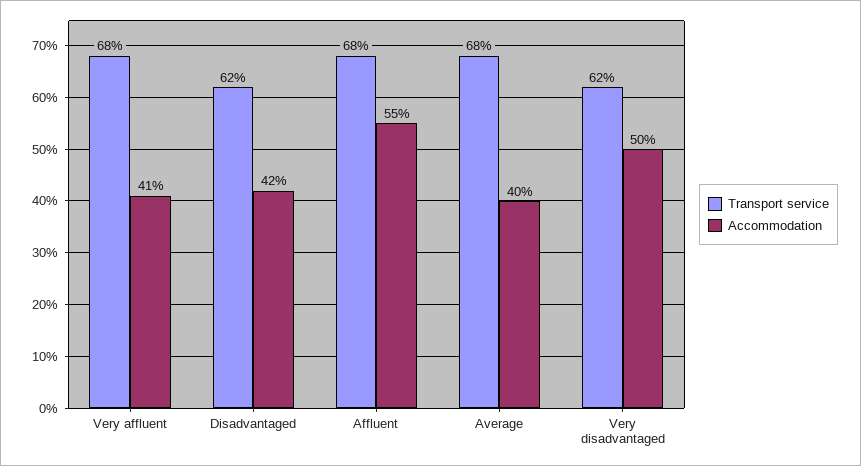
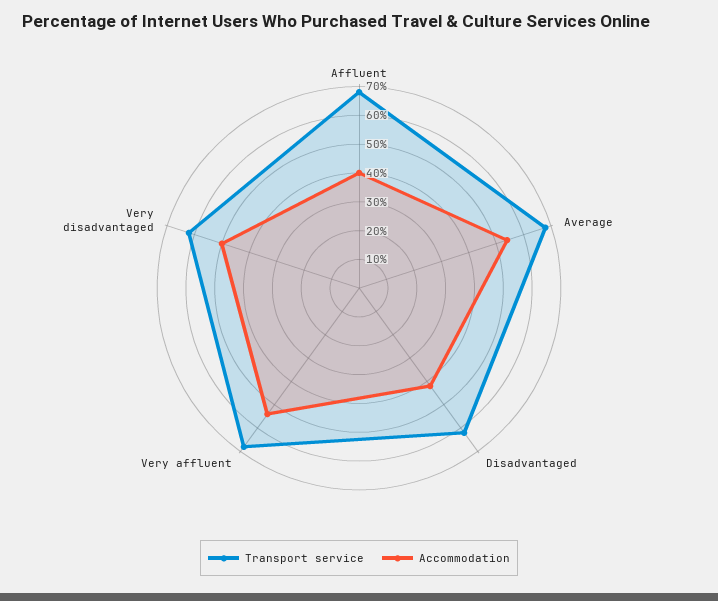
Accommodation, Very affluent: 41 -> 55
Accommodation, Affluent: 55 -> 40
Accommodation, Average: 40 -> 55

